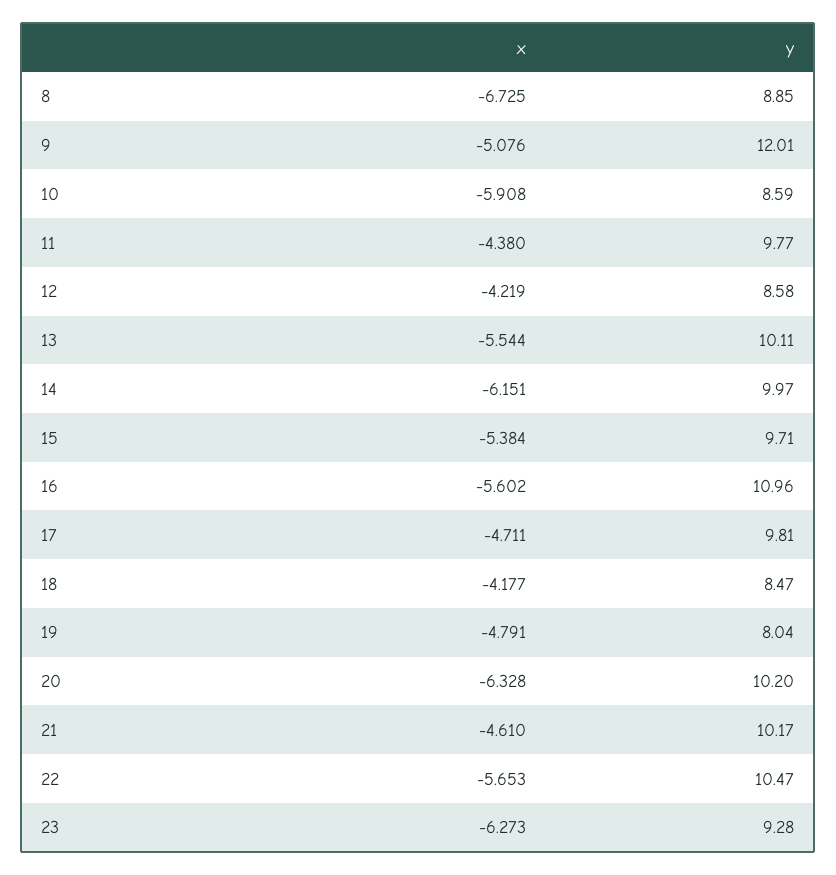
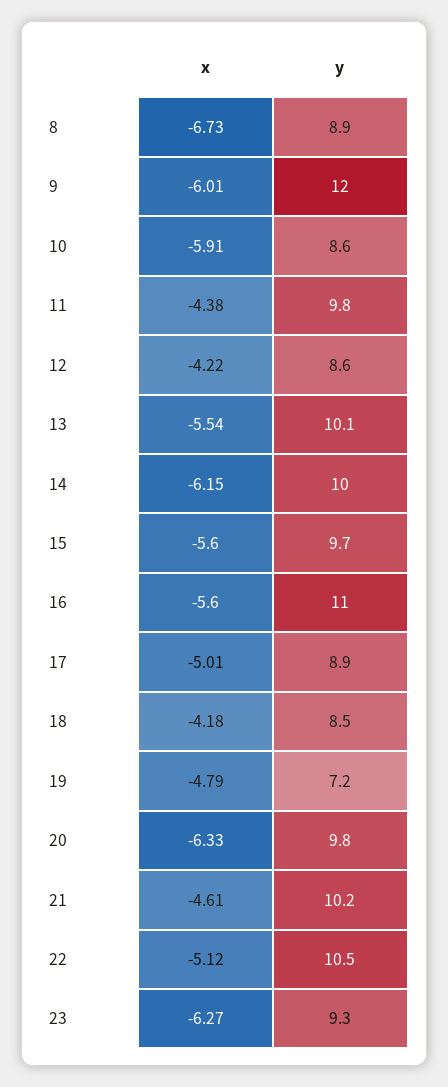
x, 9: -5.076 -> -6.01
x, 15: -5.384 -> -5.6
x, 17: -4.711 -> -5.01
y, 17: 9.81 -> 8.9
y, 19: 8.04 -> 7.2
y, 20: 10.2 -> 9.8
x, 22: -5.653 -> -5.12

